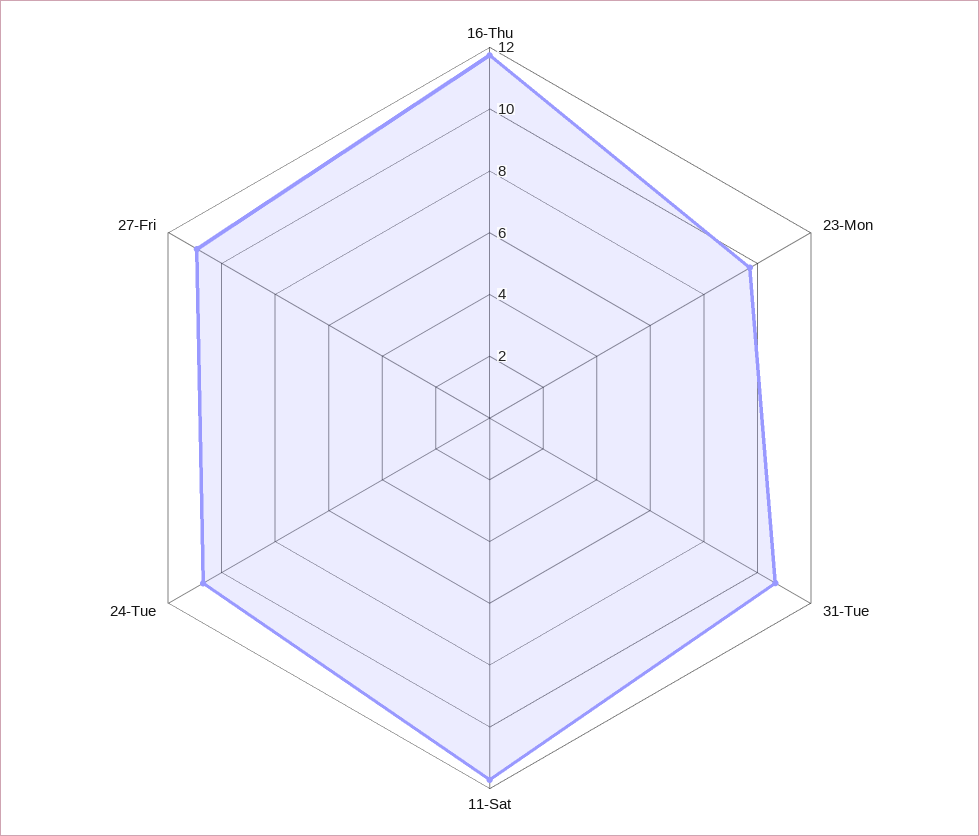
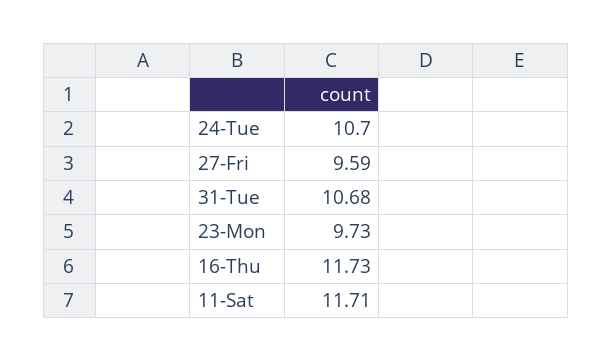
27-Fri: 11 -> 9.59

